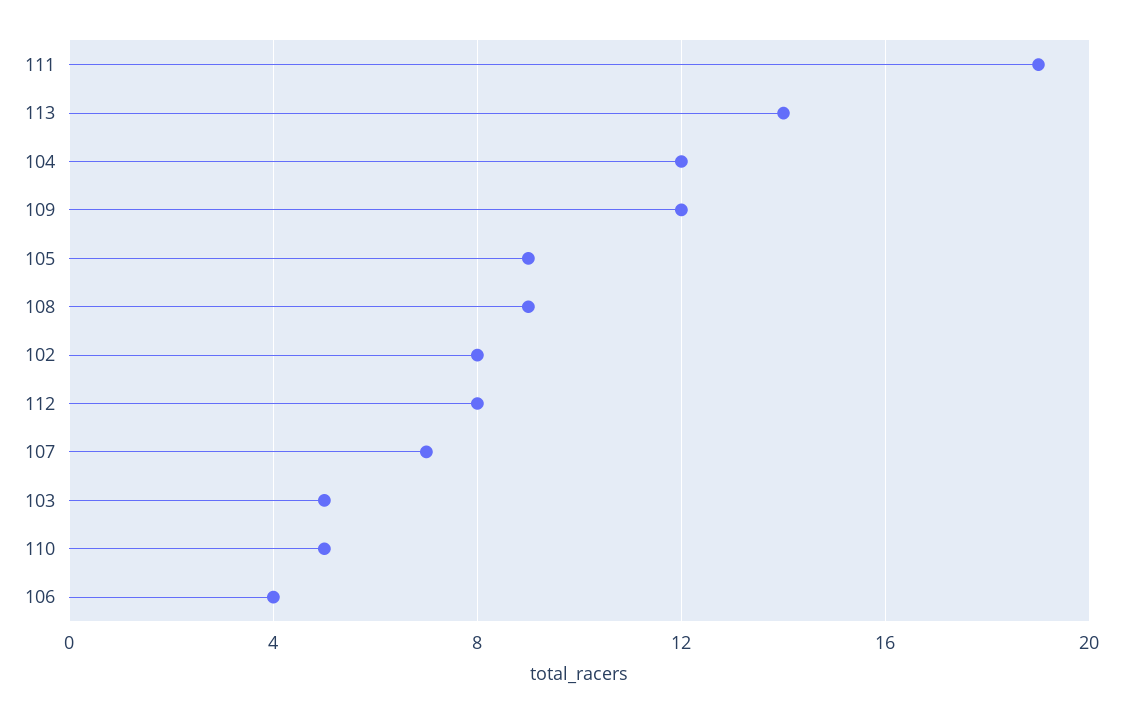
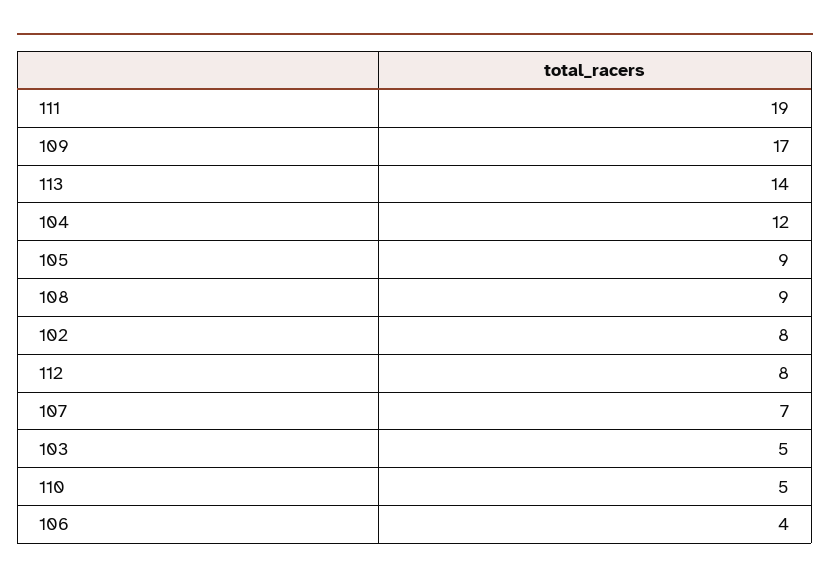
109: 12 -> 17

